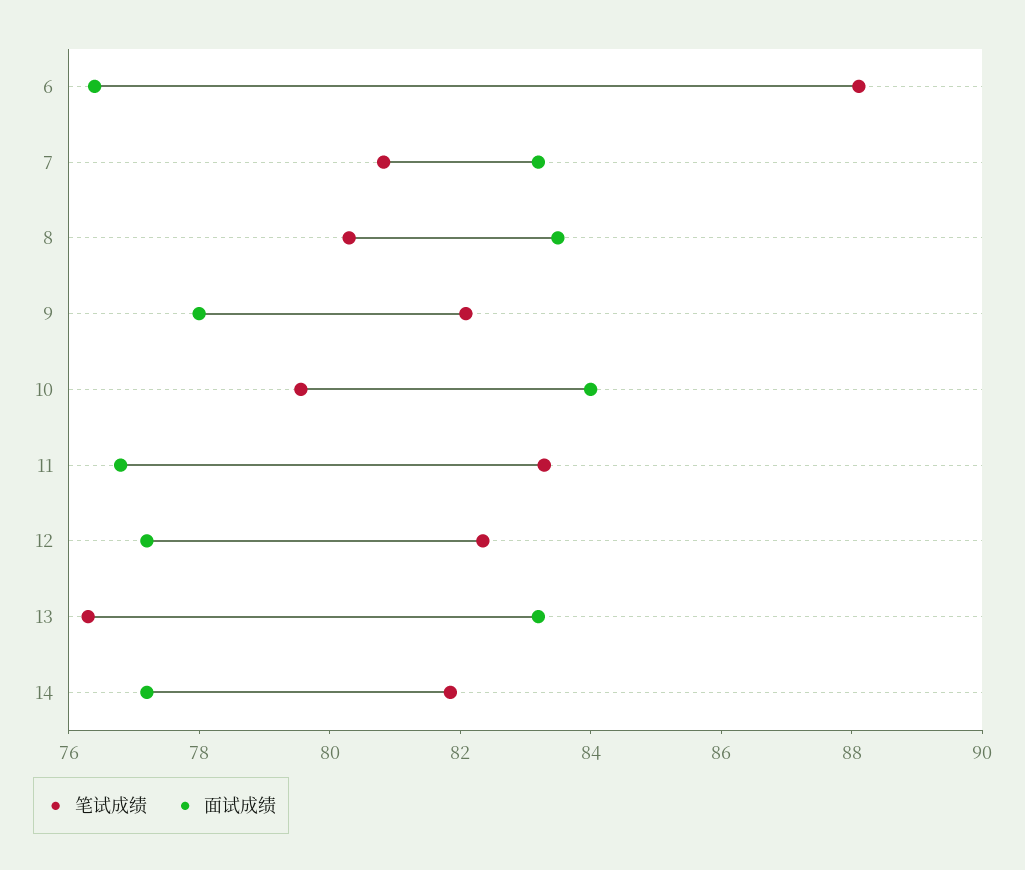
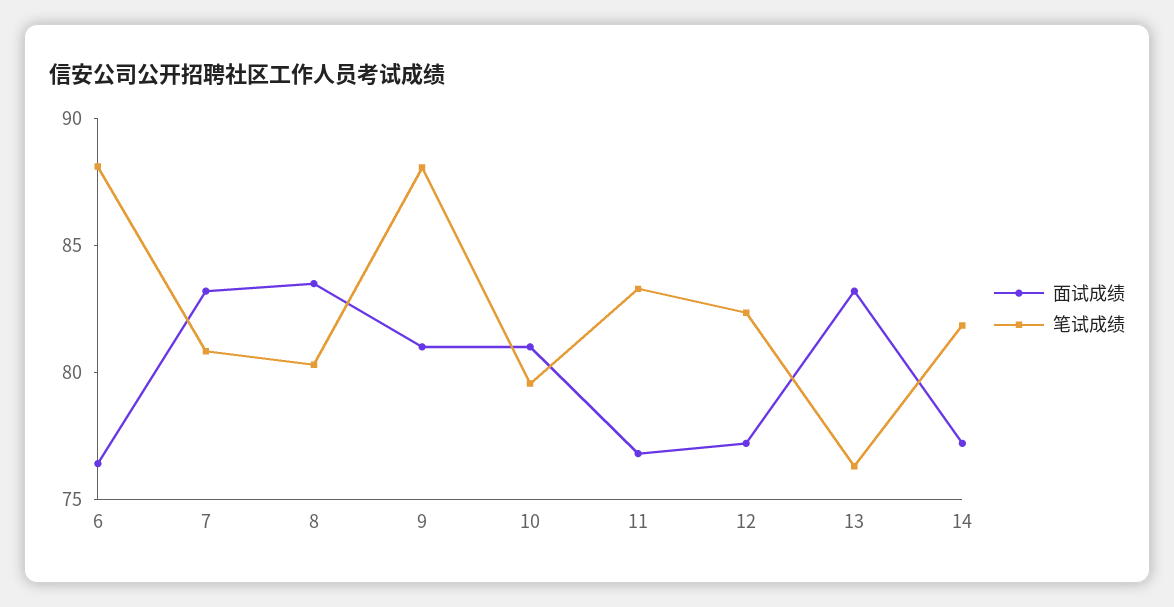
笔试成绩, 9: 82 -> 88
面试成绩, 9: 78 -> 81
面试成绩, 10: 84 -> 81

